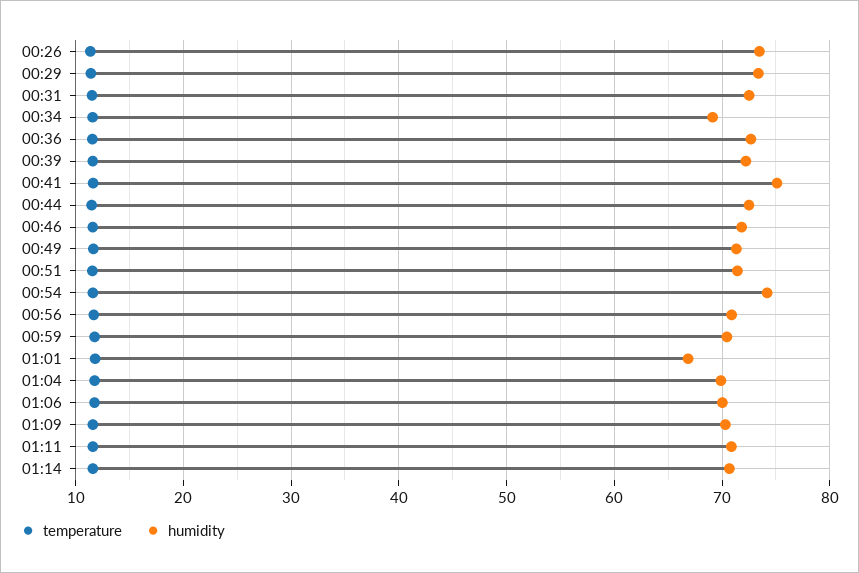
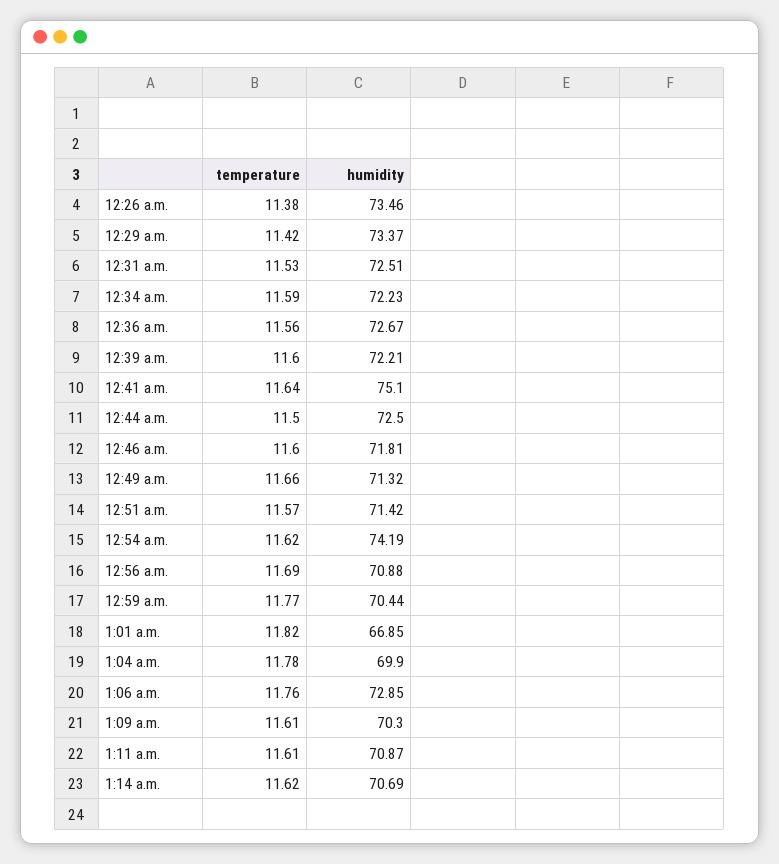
humidity, 00:34: 69 -> 72.23
humidity, 01:06: 70 -> 72.85

